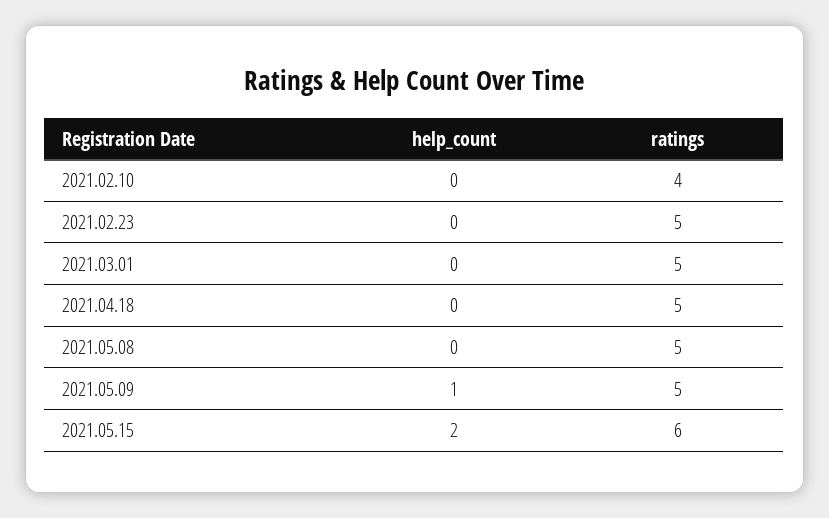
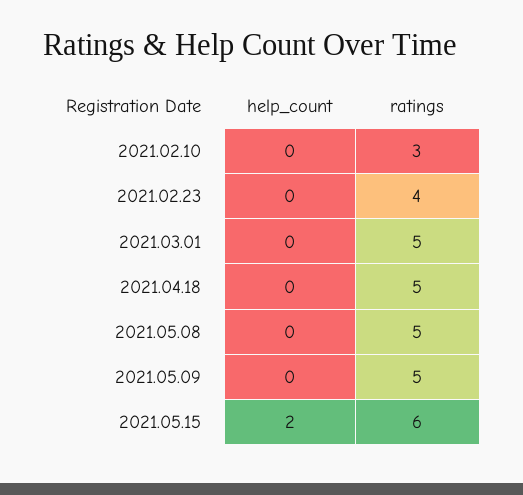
ratings, 2021.02.10: 4 -> 3
ratings, 2021.02.23: 5 -> 4
help_count, 2021.05.09: 1 -> 0

